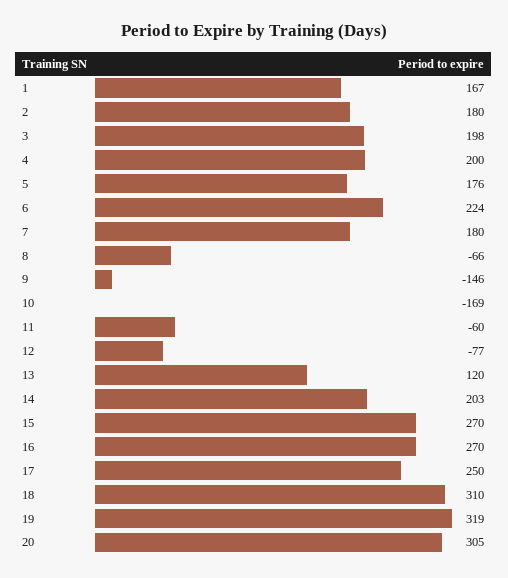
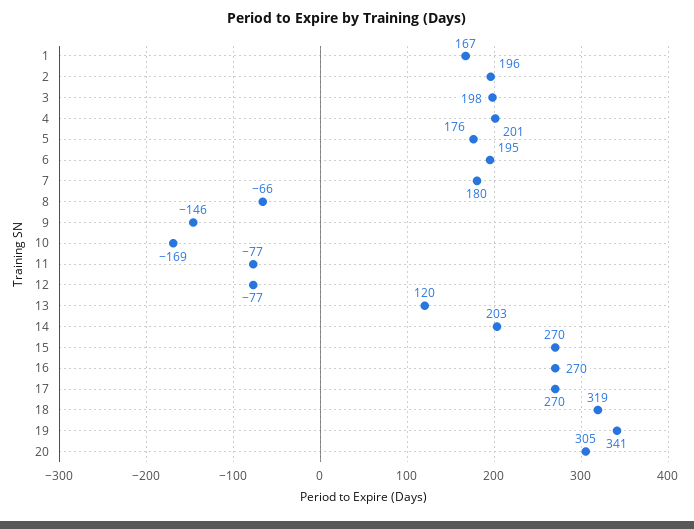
2: 180 -> 196
4: 200 -> 201
6: 224 -> 195
11: -60 -> -77
17: 250 -> 270
18: 310 -> 319
19: 319 -> 341

